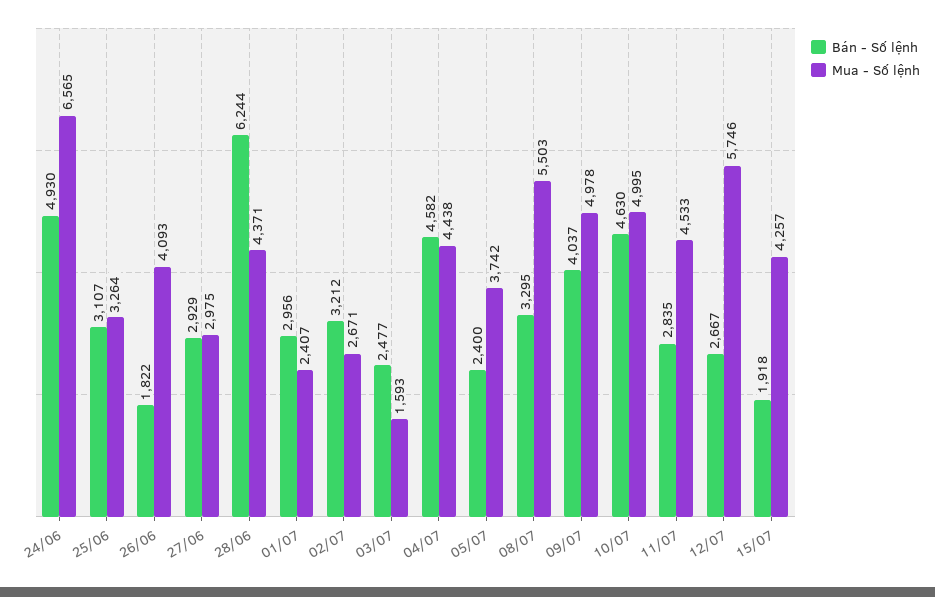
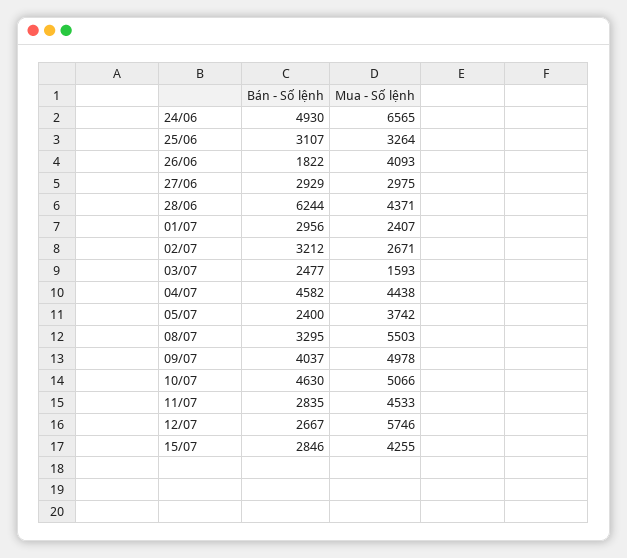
Mua - Số lệnh, 10/07: 4995 -> 5066
Bán - Số lệnh, 15/07: 1918 -> 2846
Mua - Số lệnh, 15/07: 4257 -> 4255

